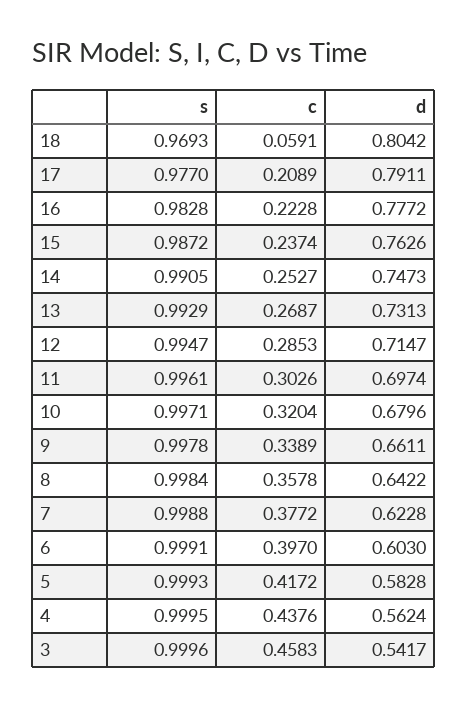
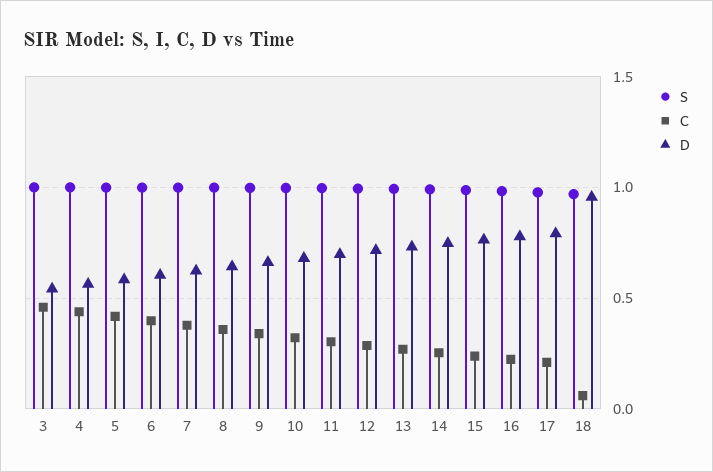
d, 18: 0.8042 -> 0.95

